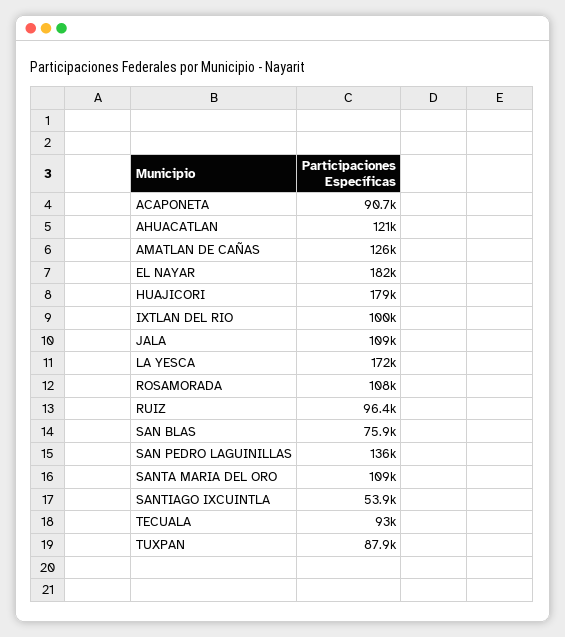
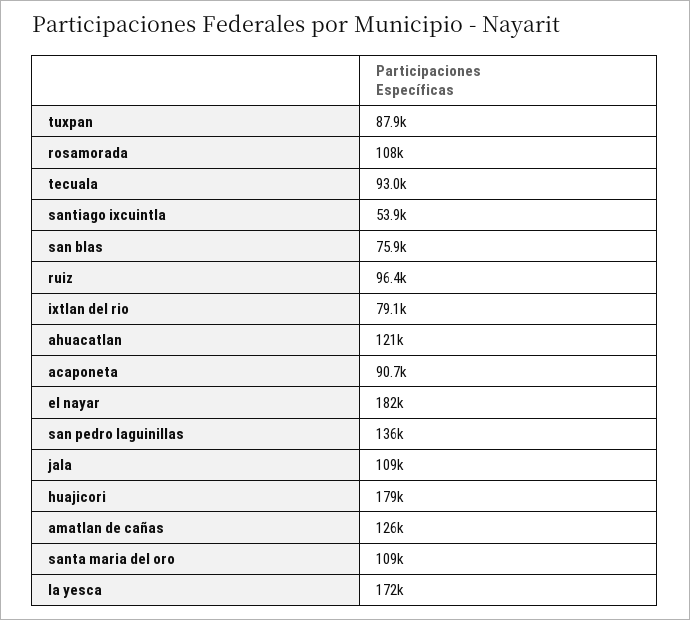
IXTLAN DEL RIO: 100000 -> 79100

